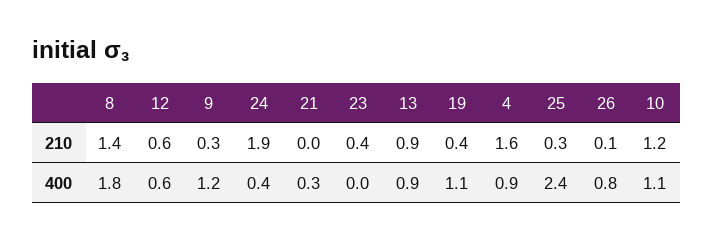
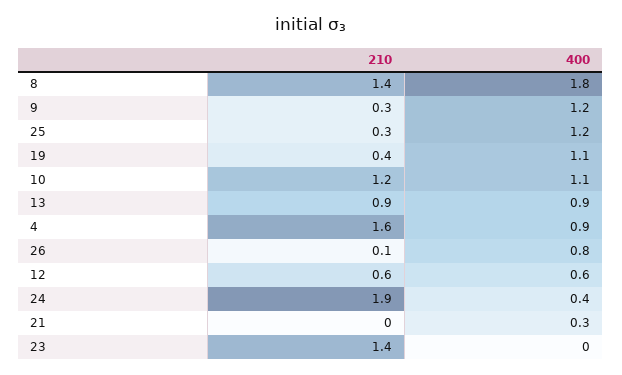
23, 210: 0.4 -> 1.4
25, 400: 2.4 -> 1.2

